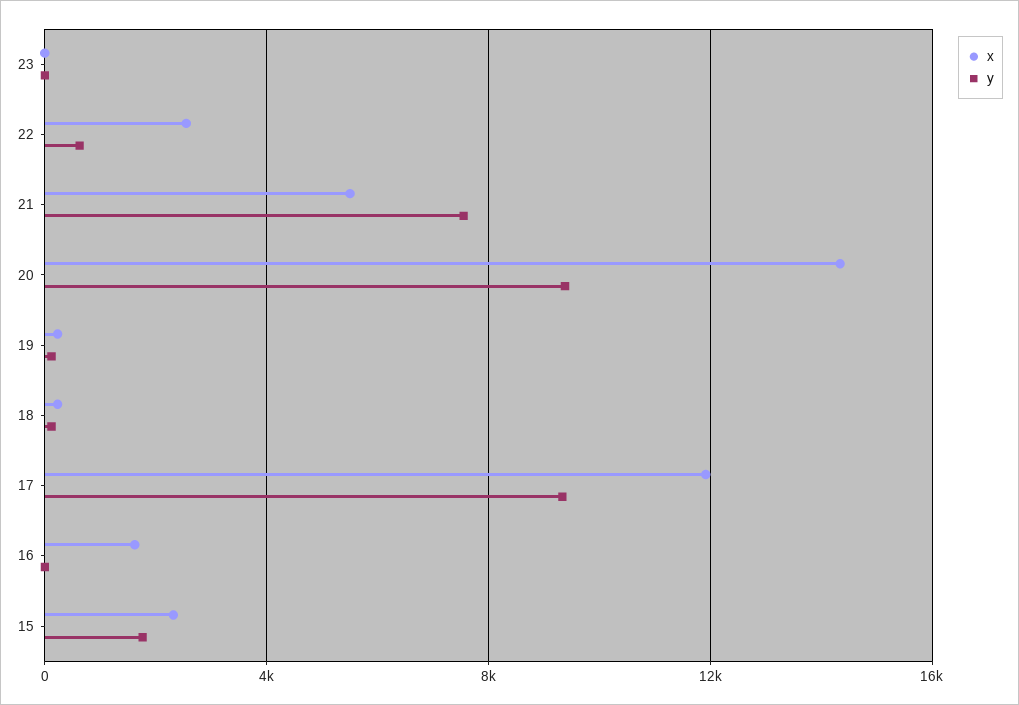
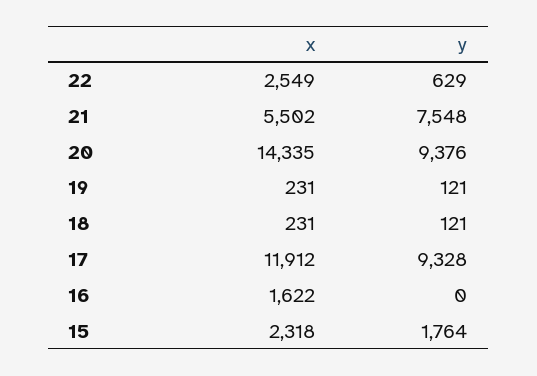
x, 23: 0 -> none
y, 23: 0 -> none

